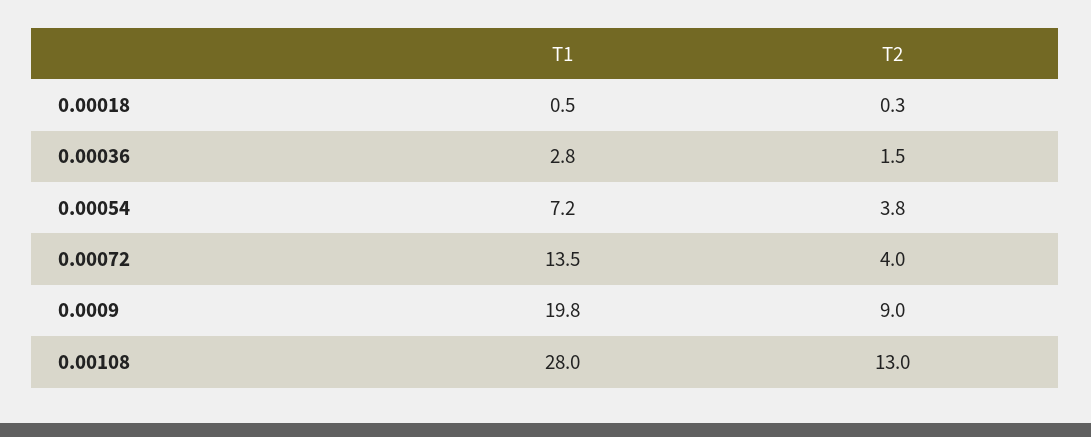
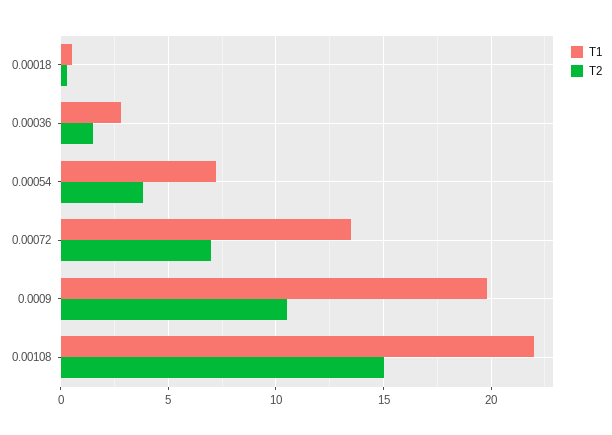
T2, 0.00072: 4 -> 7
T2, 0.0009: 9 -> 10.5
T1, 0.00108: 28 -> 22
T2, 0.00108: 13 -> 15

